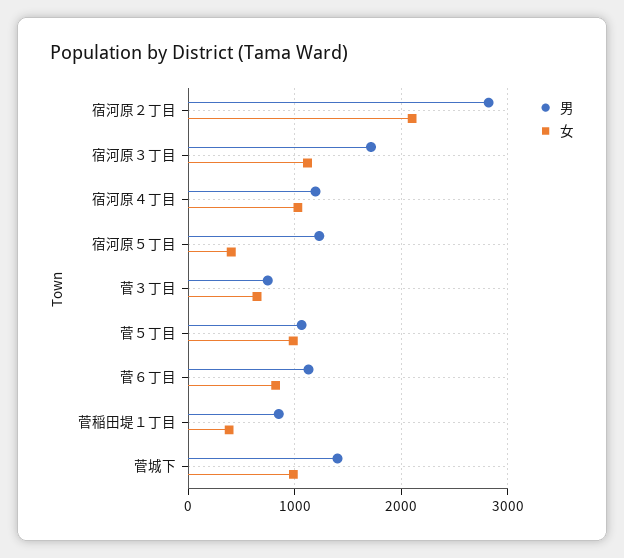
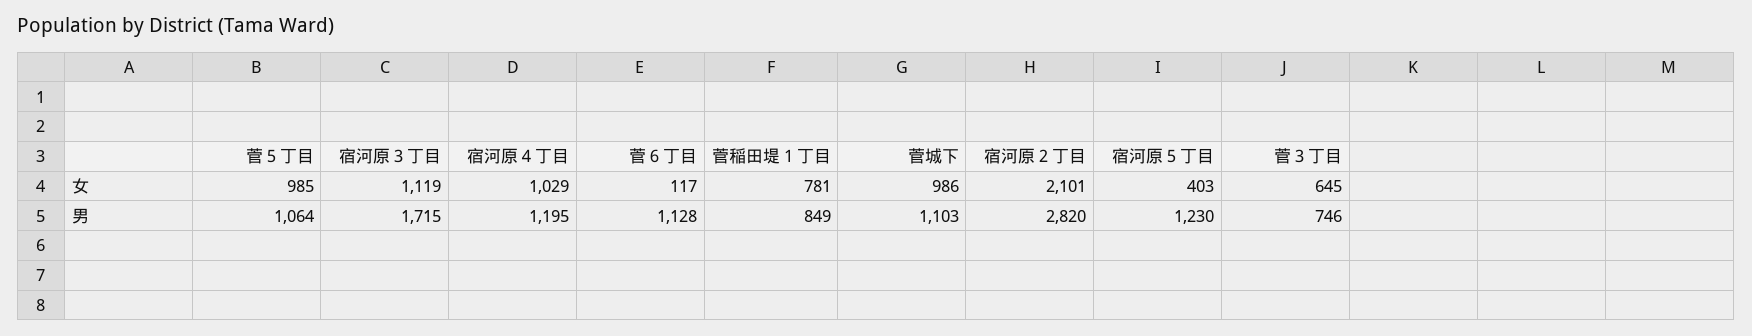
女, 菅６丁目: 800 -> 117
女, 菅稲田堤１丁目: 400 -> 781
男, 菅城下: 1400 -> 1103

